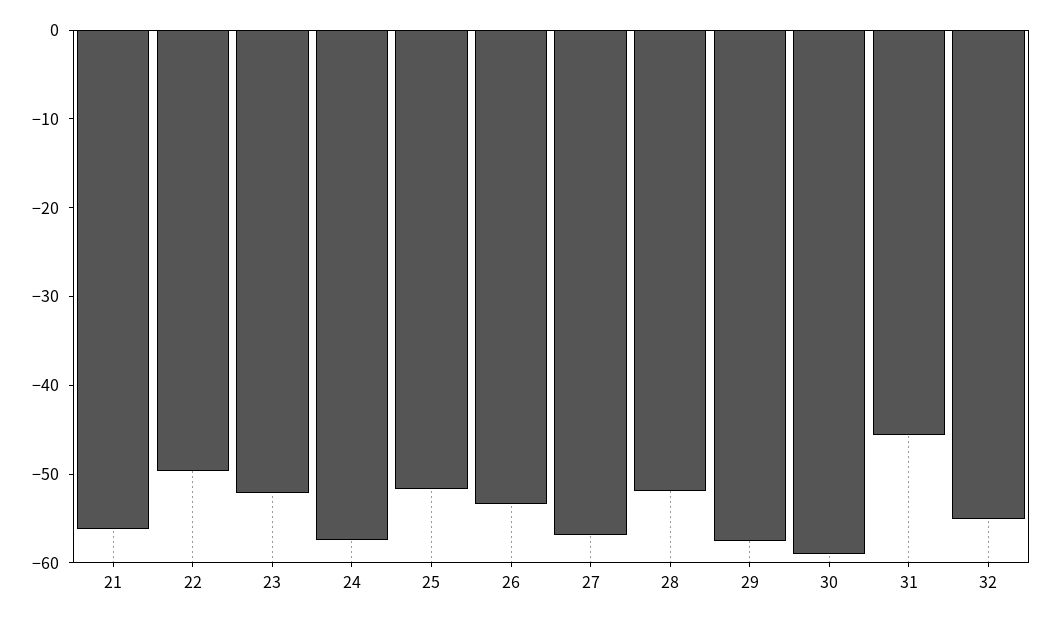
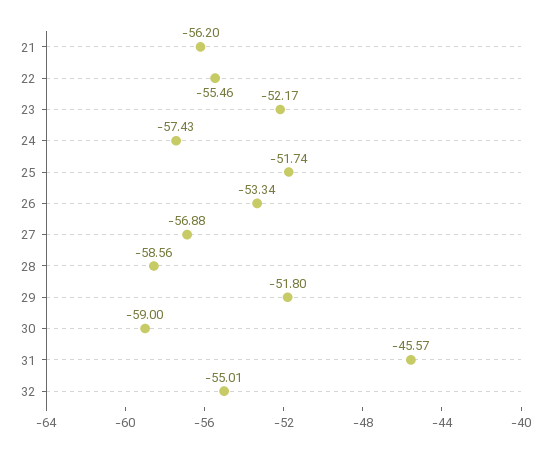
22: -50 -> -55.46
28: -52 -> -58.56
29: -58 -> -51.8

